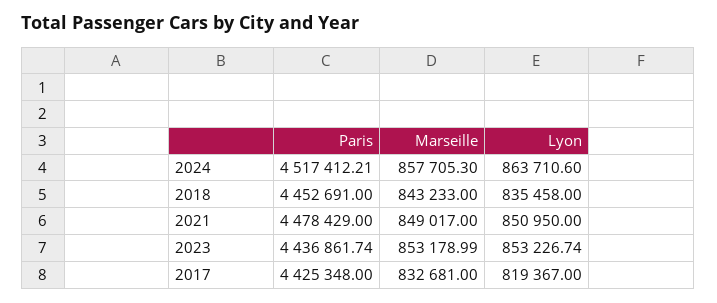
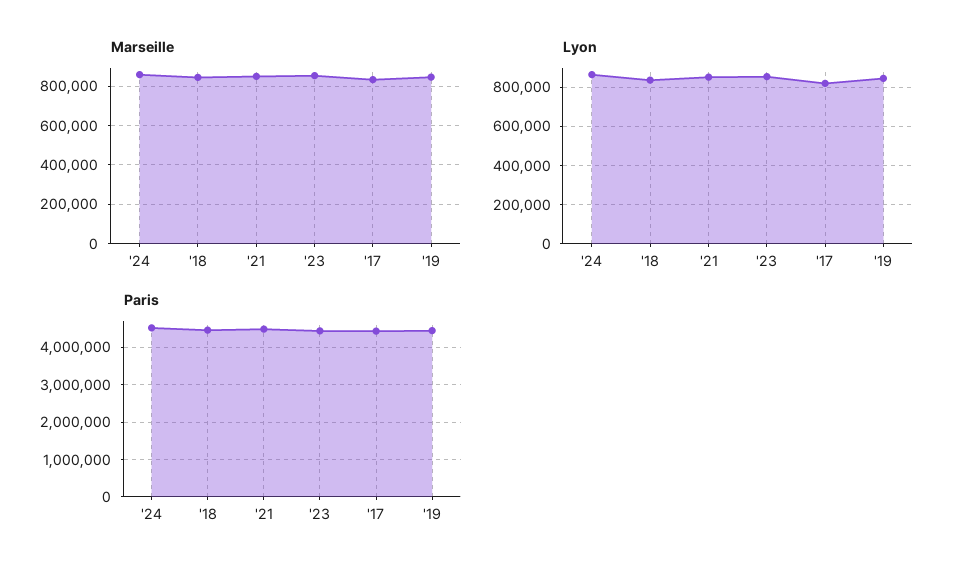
Marseille, '19: none -> 850000
Lyon, '19: none -> 850000
Paris, '19: none -> 4400000

